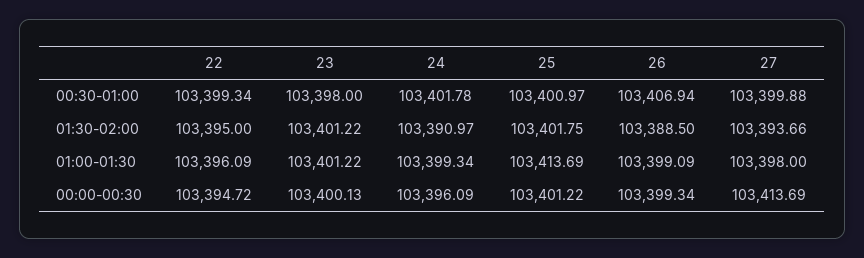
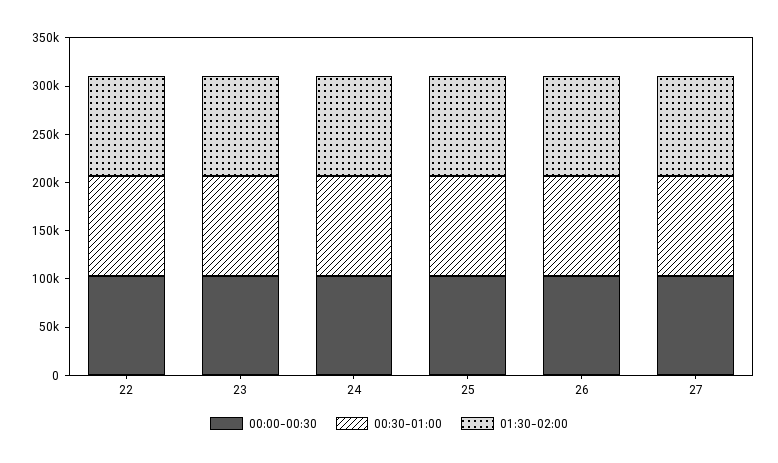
01:00-01:30, 22: 103396.09 -> none
01:00-01:30, 23: 103401.22 -> none
01:00-01:30, 24: 103399.34 -> none
01:00-01:30, 25: 103413.69 -> none
01:00-01:30, 26: 103399.09 -> none
01:00-01:30, 27: 103398 -> none

